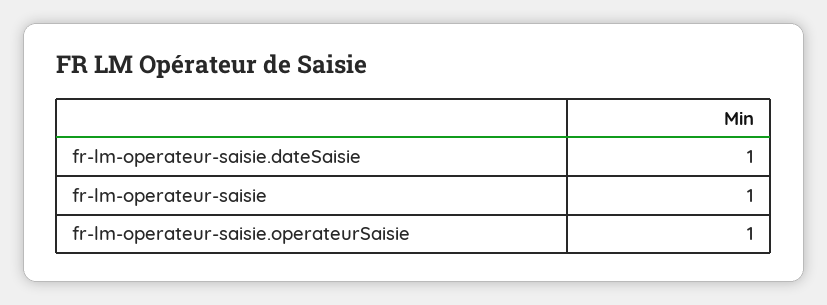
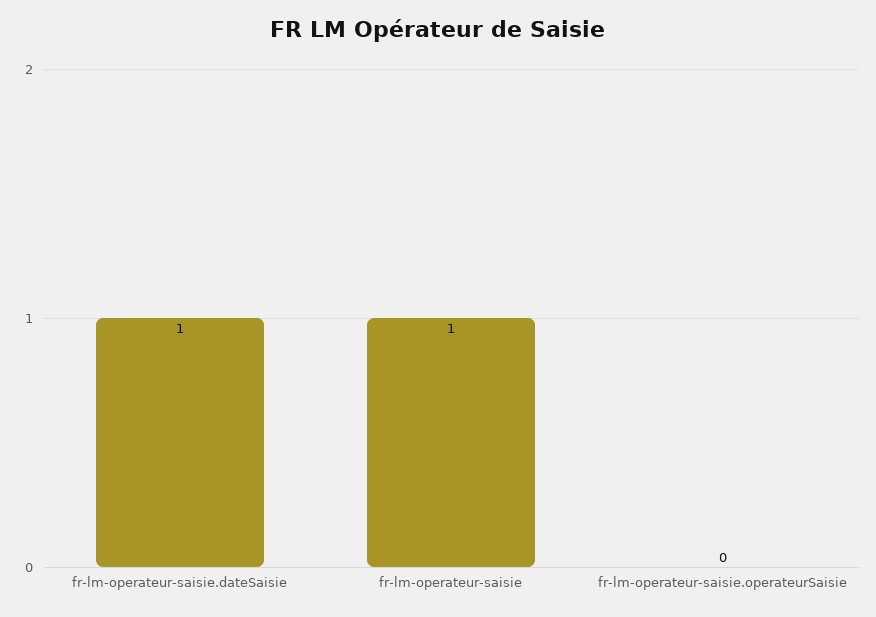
fr-lm-operateur-saisie.operateurSaisie: 1 -> 0

